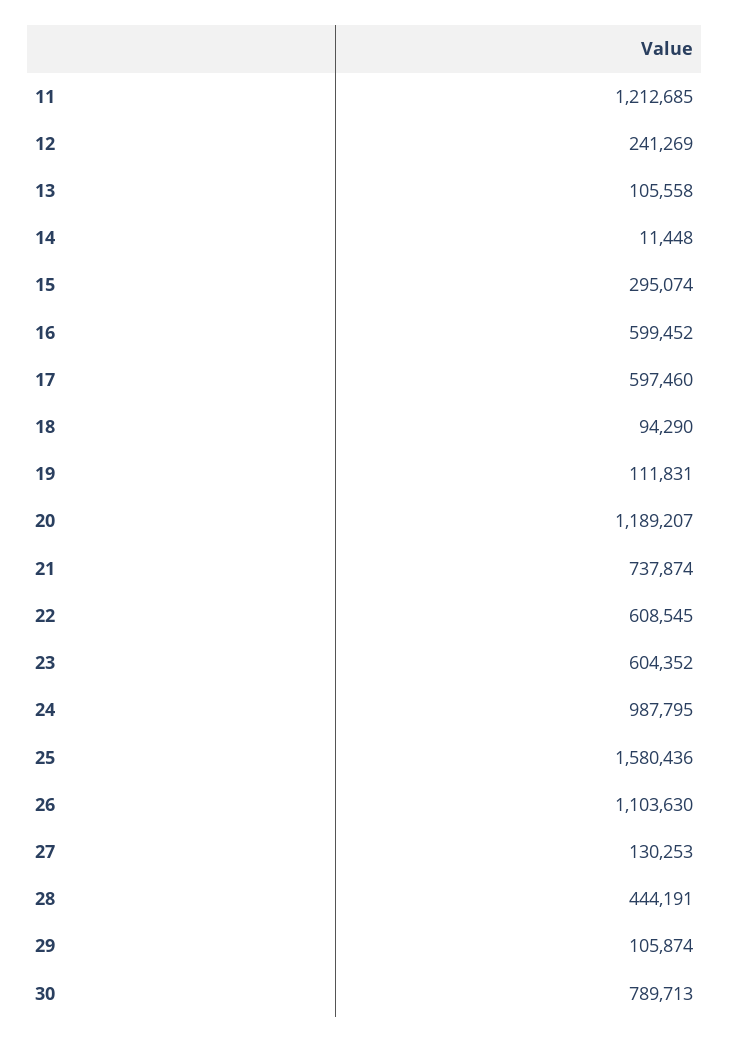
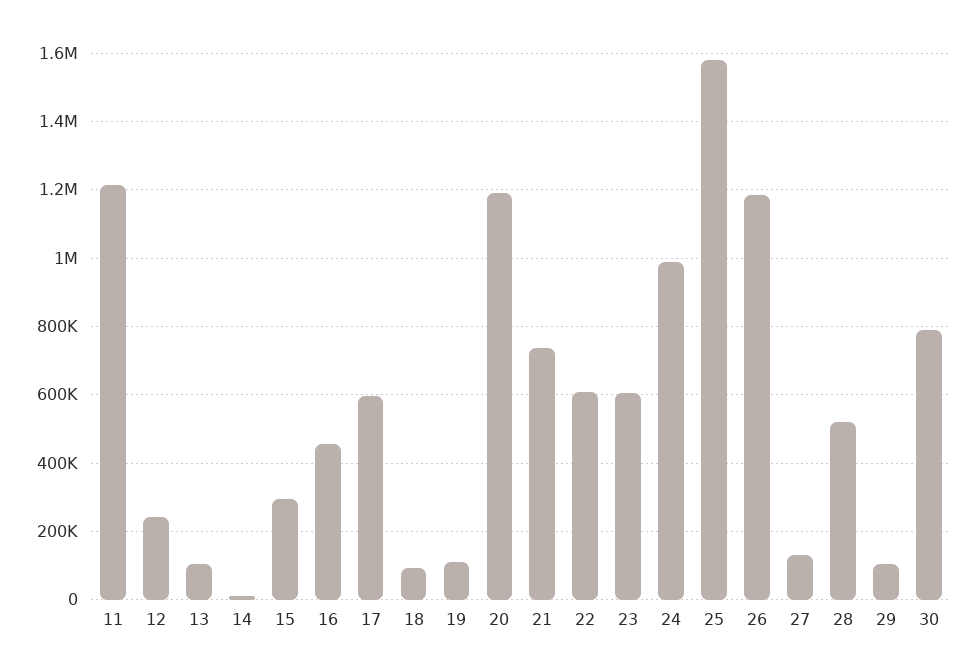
16: 599452 -> 460000
26: 1103630 -> 1180000
28: 444191 -> 520000

